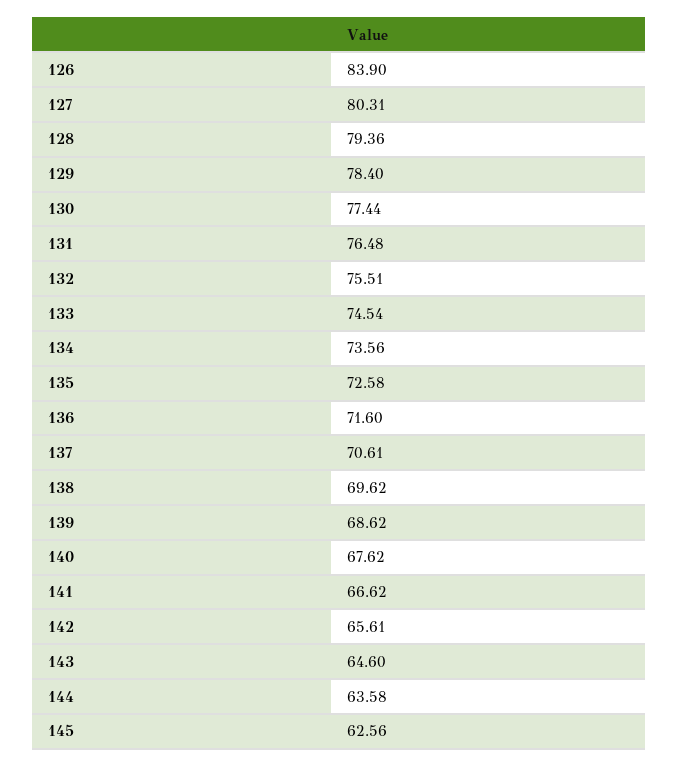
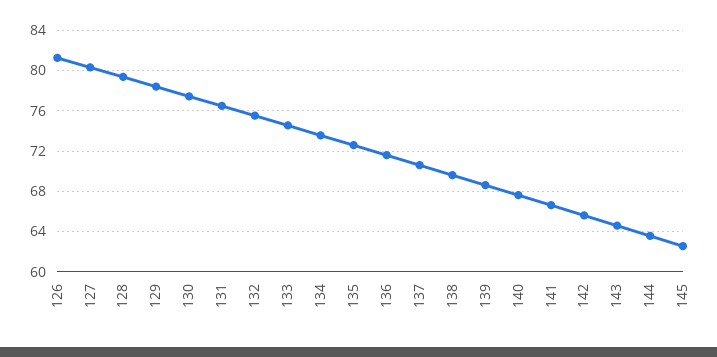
126: 83.9 -> 81

